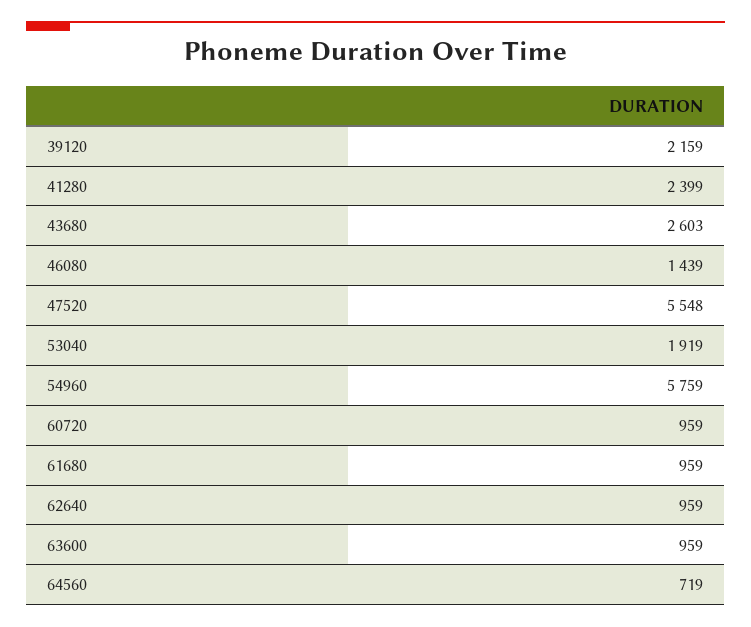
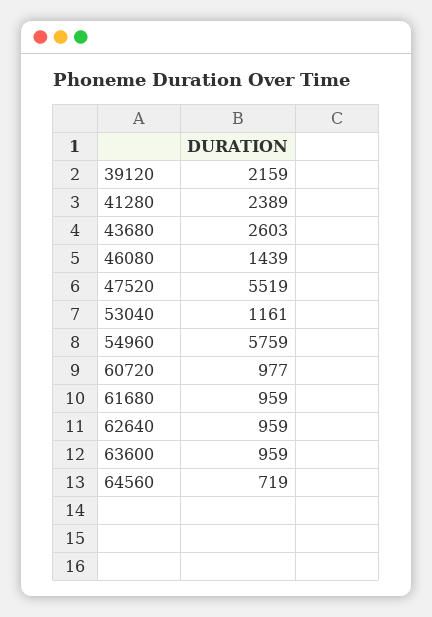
41280: 2399 -> 2389
47520: 5548 -> 5519
53040: 1919 -> 1161
60720: 959 -> 977

